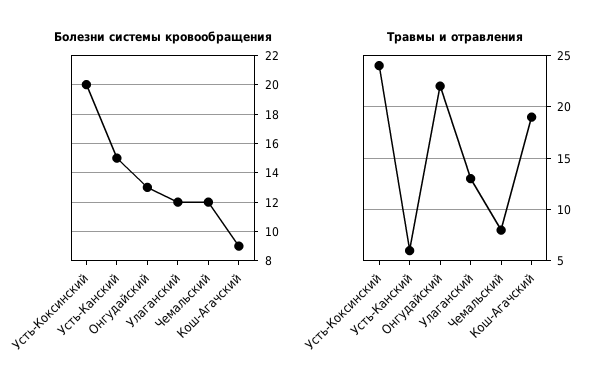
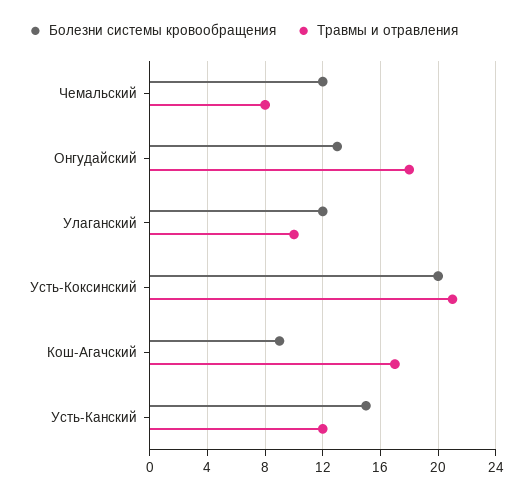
Травмы и отравления, Усть-Коксинский: 24 -> 21
Травмы и отравления, Усть-Канский: 6 -> 12
Травмы и отравления, Онгудайский: 22 -> 18
Травмы и отравления, Улаганский: 13 -> 10
Травмы и отравления, Кош-Агачский: 19 -> 17

